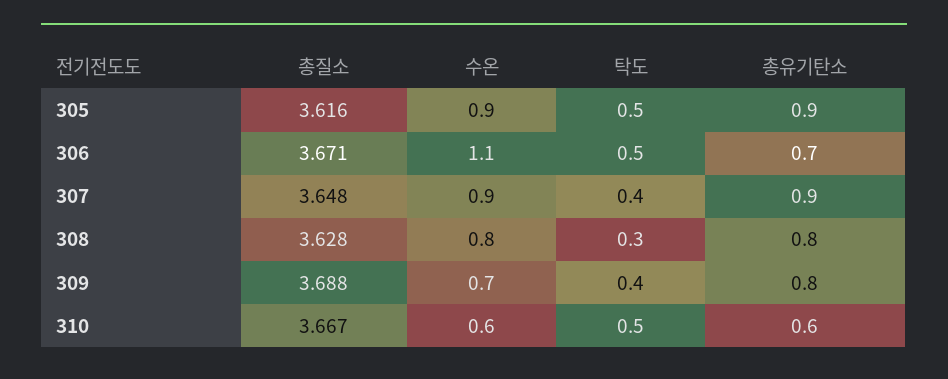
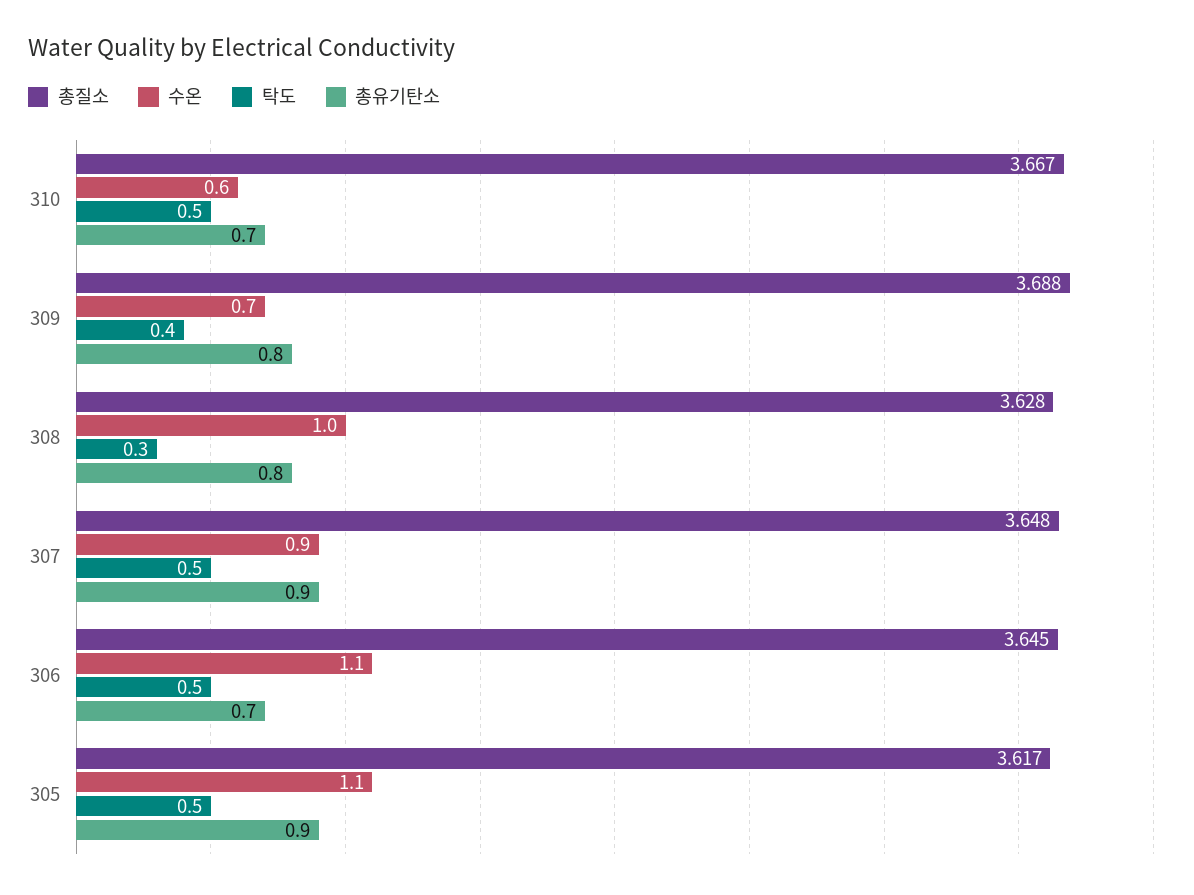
총질소, 305: 3.616 -> 3.617
수온, 305: 0.9 -> 1.1
총질소, 306: 3.671 -> 3.645
탁도, 307: 0.4 -> 0.5
수온, 308: 0.8 -> 1
총유기탄소, 310: 0.6 -> 0.7

